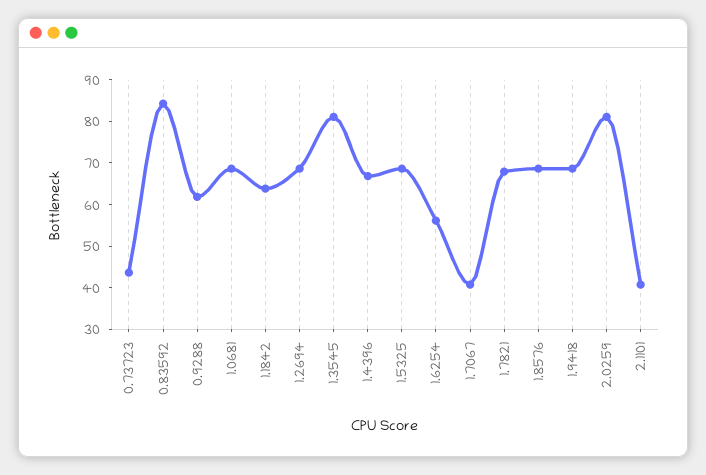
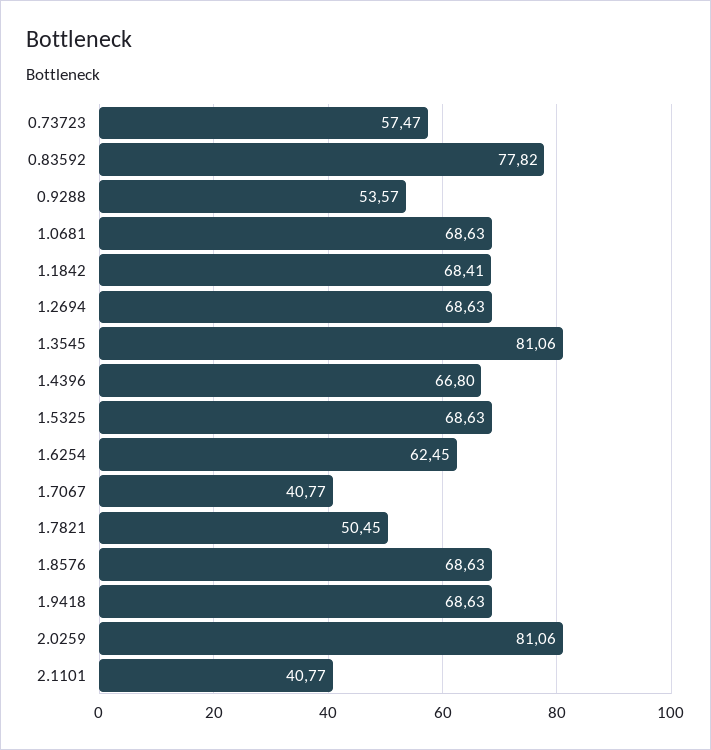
0.73723: 44 -> 57.47
0.83592: 84 -> 77.82
0.9288: 62 -> 53.57
1.1842: 64 -> 68.41
1.6254: 56 -> 62.45
1.7821: 68 -> 50.45

